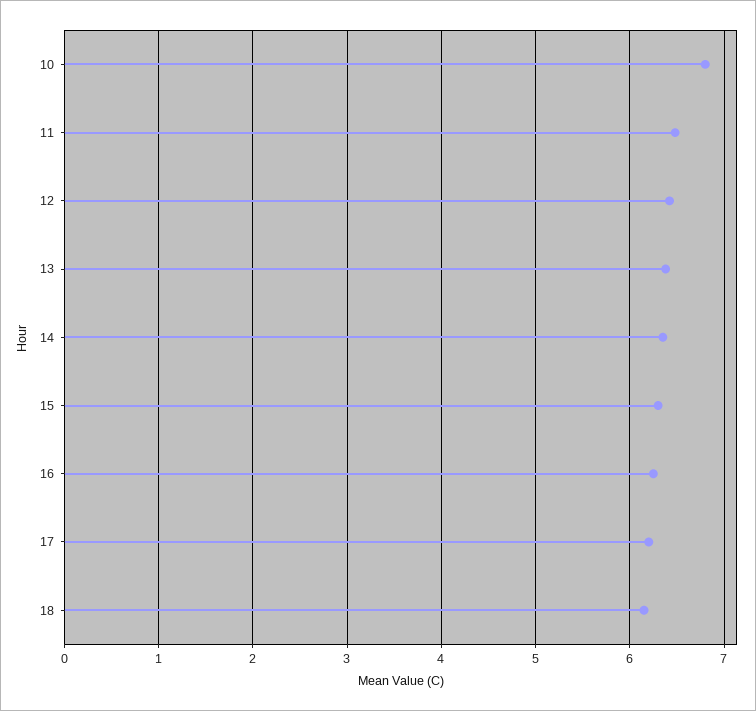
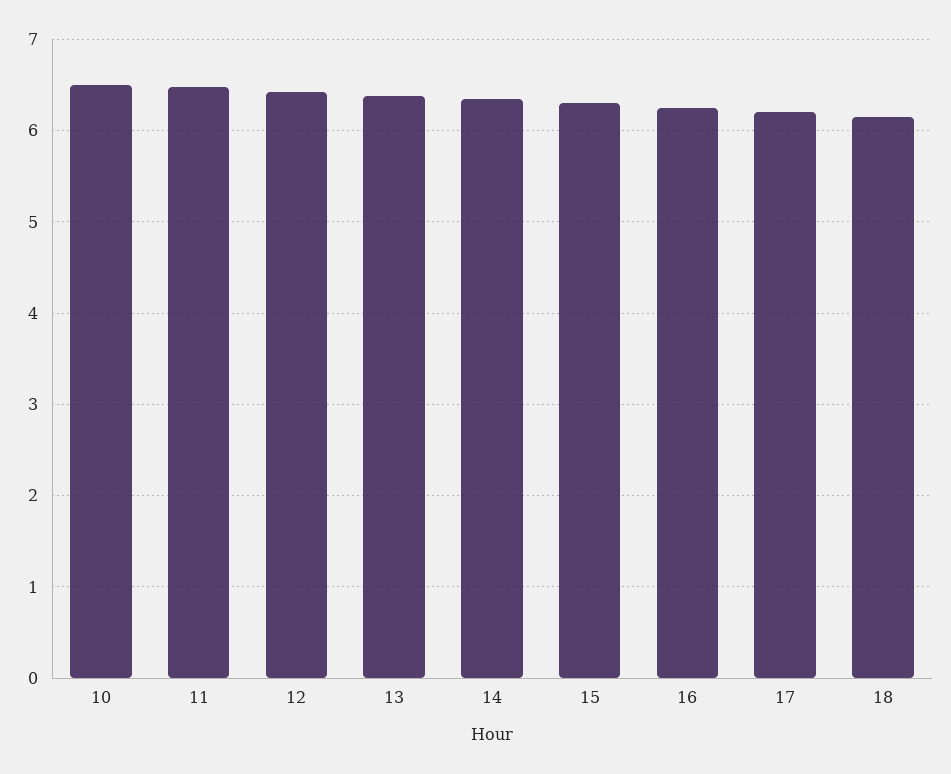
10: 6.8 -> 6.5

